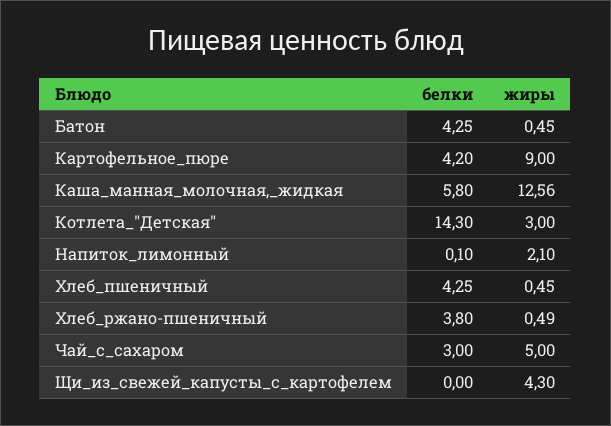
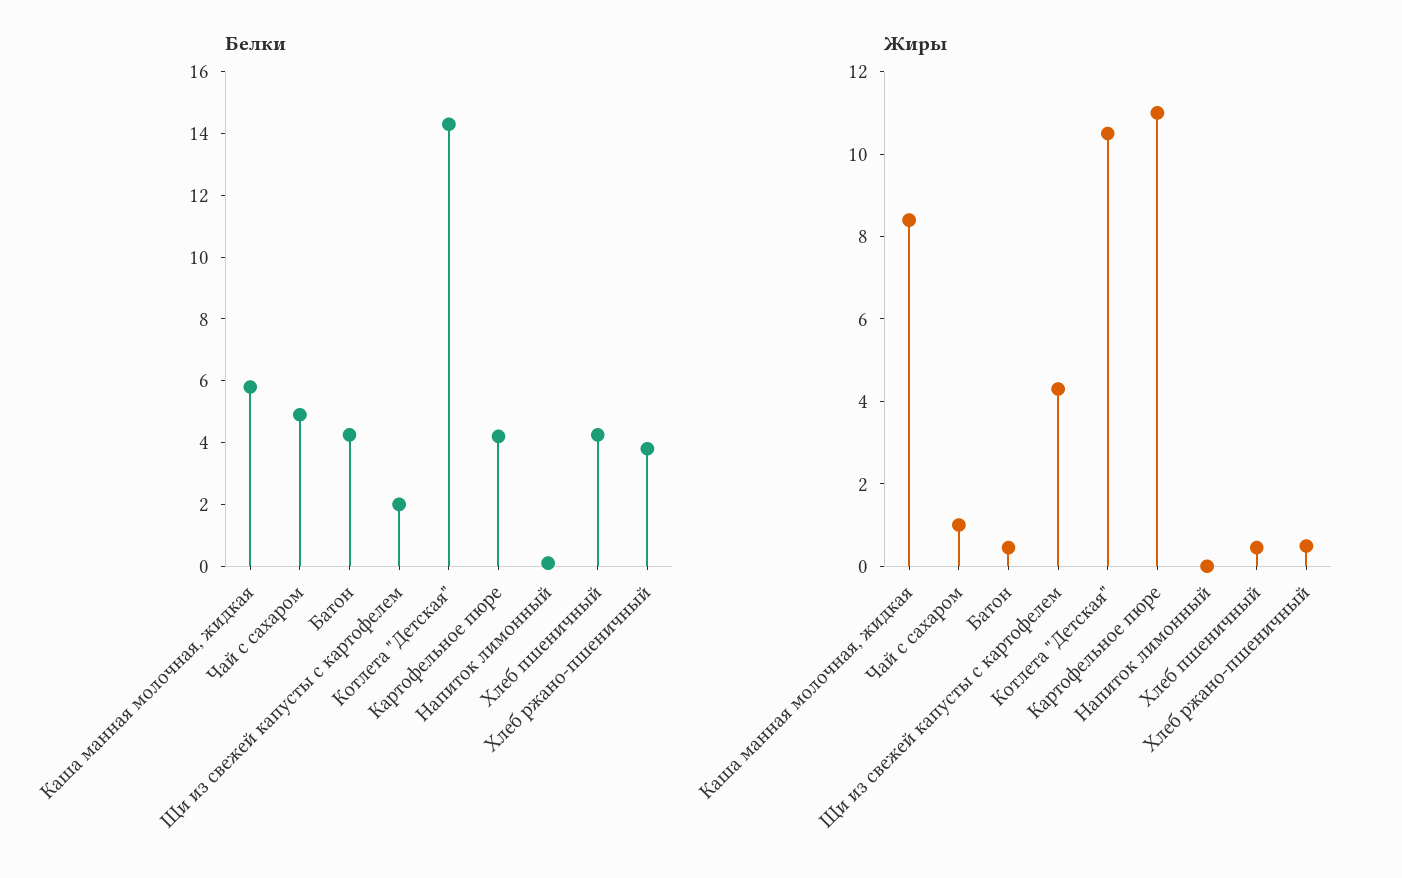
жиры, Картофельное_пюре: 9 -> 11
жиры, Каша_манная_молочная,_жидкая: 12.56 -> 8.5
жиры, Котлета_"Детская": 3 -> 10.5
жиры, Напиток_лимонный: 2.1 -> 0
белки, Чай_с_сахаром: 3 -> 5
жиры, Чай_с_сахаром: 5 -> 1
белки, Щи_из_свежей_капусты_с_картофелем: 0 -> 2

